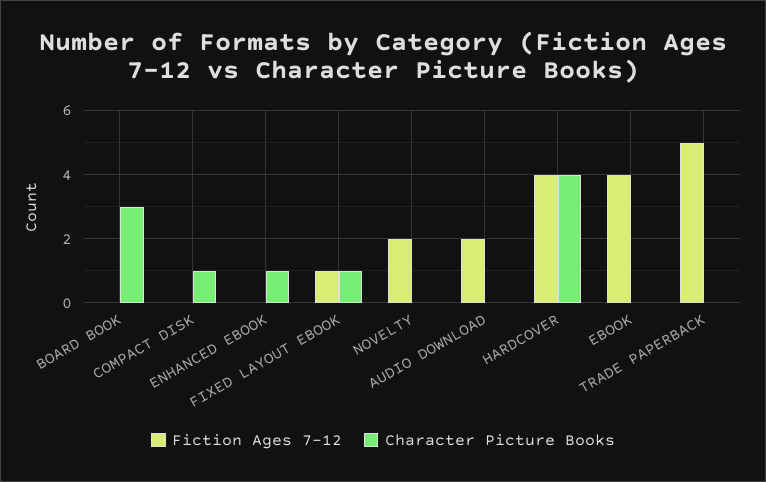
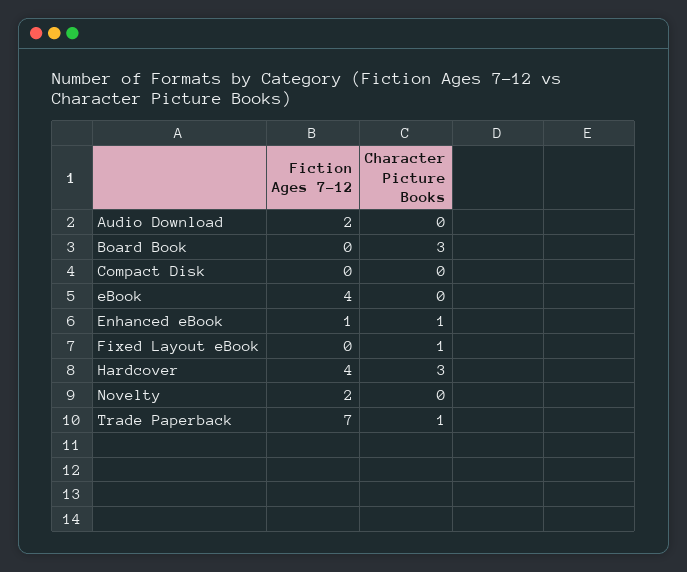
Character Picture Books, COMPACT DISK: 1 -> 0
Fiction Ages 7-12, ENHANCED EBOOK: 0 -> 1
Fiction Ages 7-12, FIXED LAYOUT EBOOK: 1 -> 0
Character Picture Books, HARDCOVER: 4 -> 3
Fiction Ages 7-12, TRADE PAPERBACK: 5 -> 7
Character Picture Books, TRADE PAPERBACK: 0 -> 1

